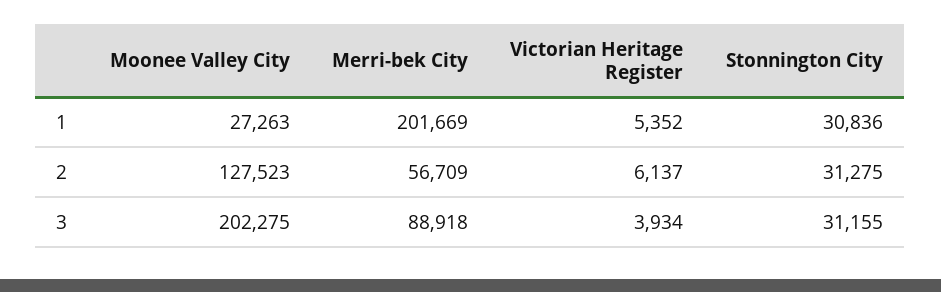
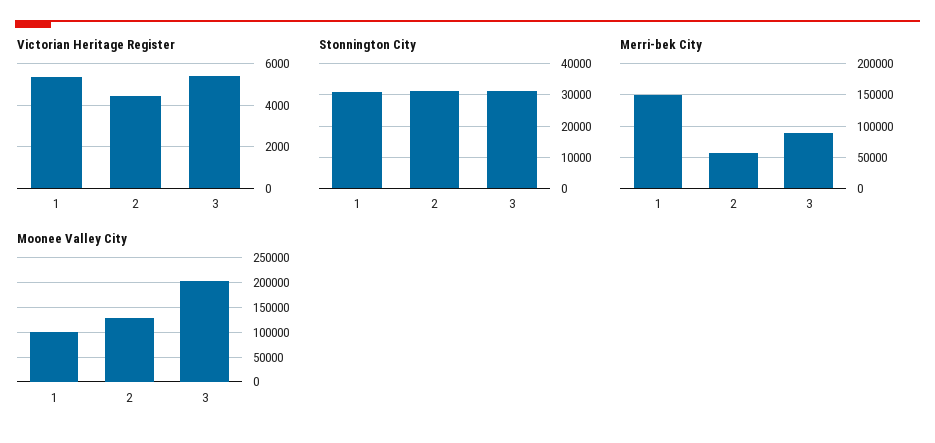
Moonee Valley City, 1: 27263 -> 100000
Merri-bek City, 1: 201669 -> 150000
Victorian Heritage Register, 2: 6137 -> 4500
Victorian Heritage Register, 3: 3934 -> 5500

